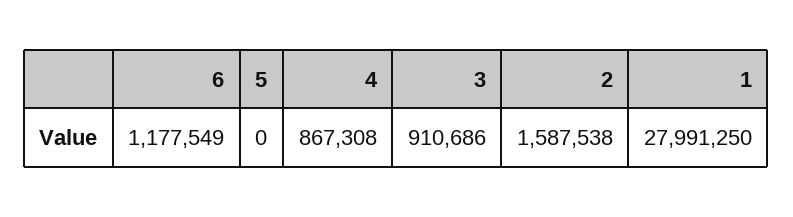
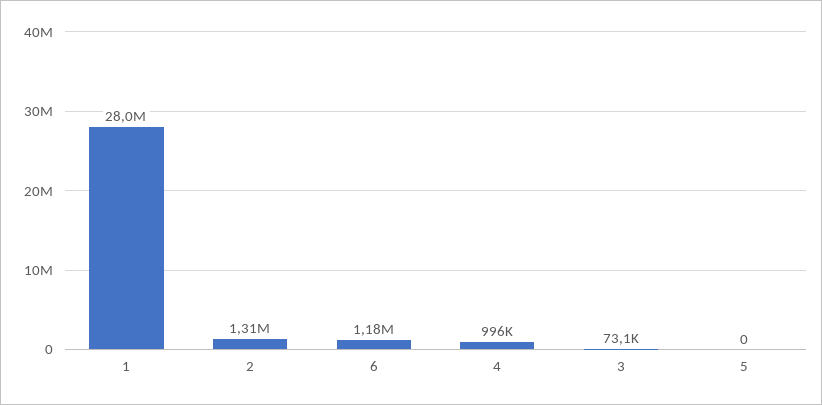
4: 867308 -> 996000
3: 910686 -> 73100
2: 1587538 -> 1310000

